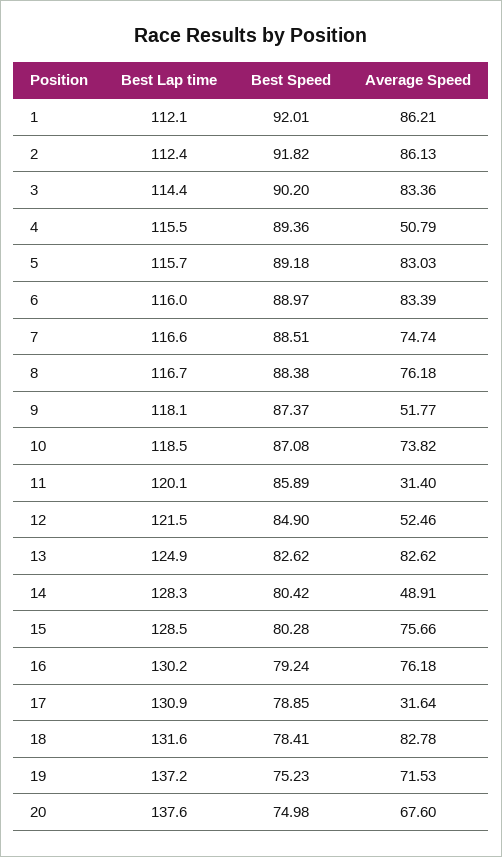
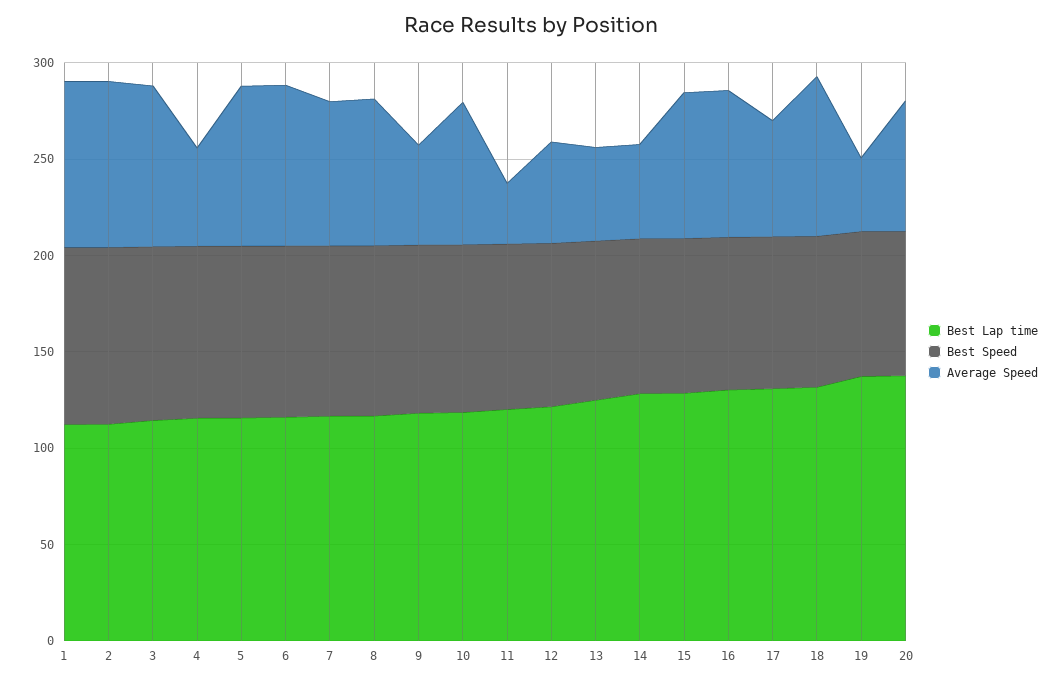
Average Speed, 13: 82.62 -> 50
Average Speed, 17: 31.64 -> 60
Average Speed, 19: 71.53 -> 40

